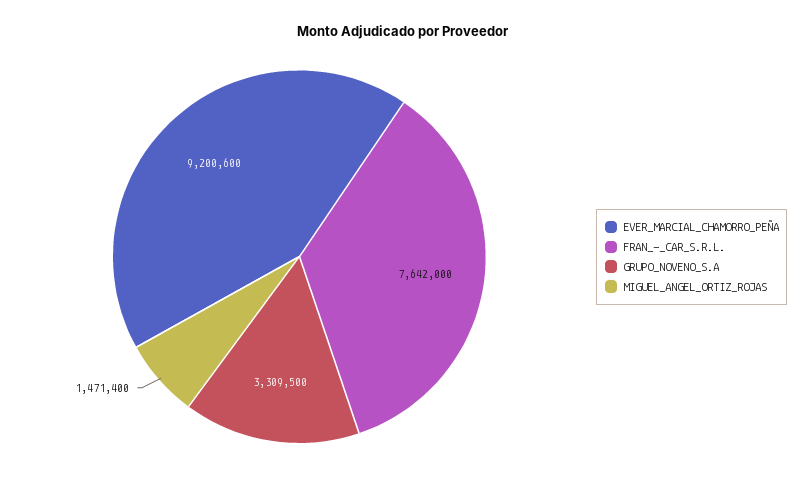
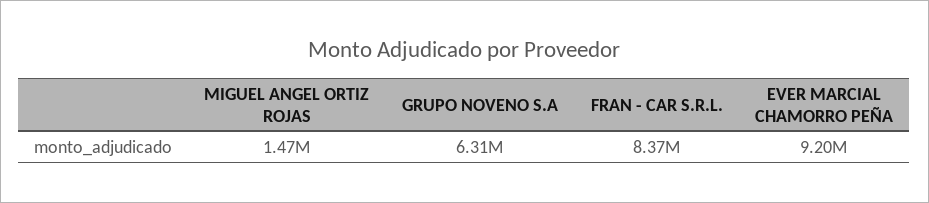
FRAN_-_CAR_S.R.L.: 7642000 -> 8370000
GRUPO_NOVENO_S.A: 3309500 -> 6310000

